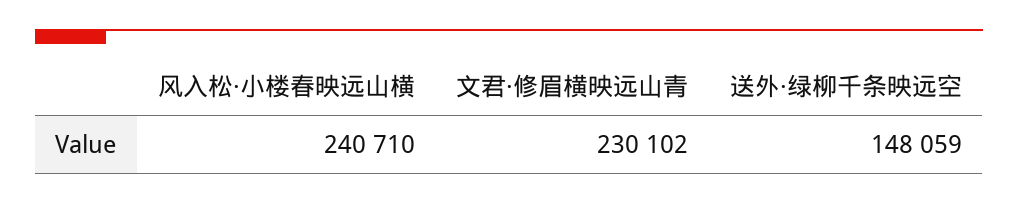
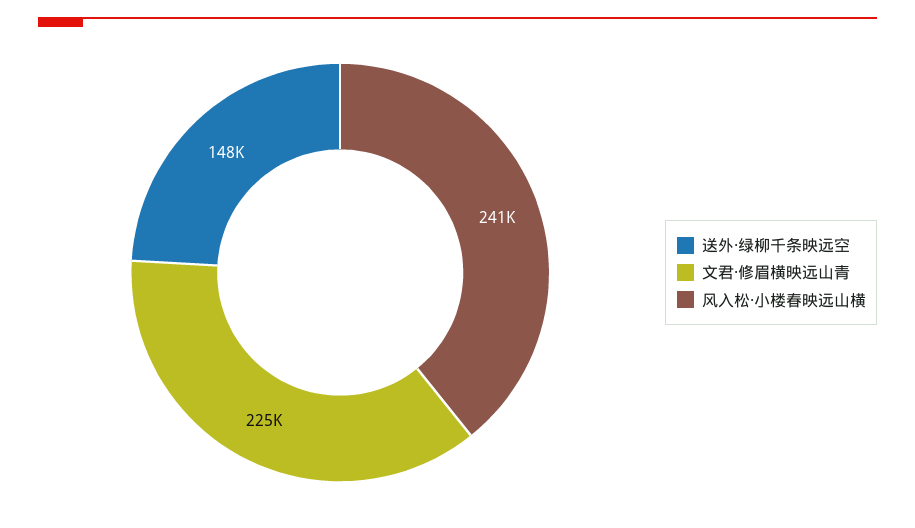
文君·修眉横映远山青: 230102 -> 225000

